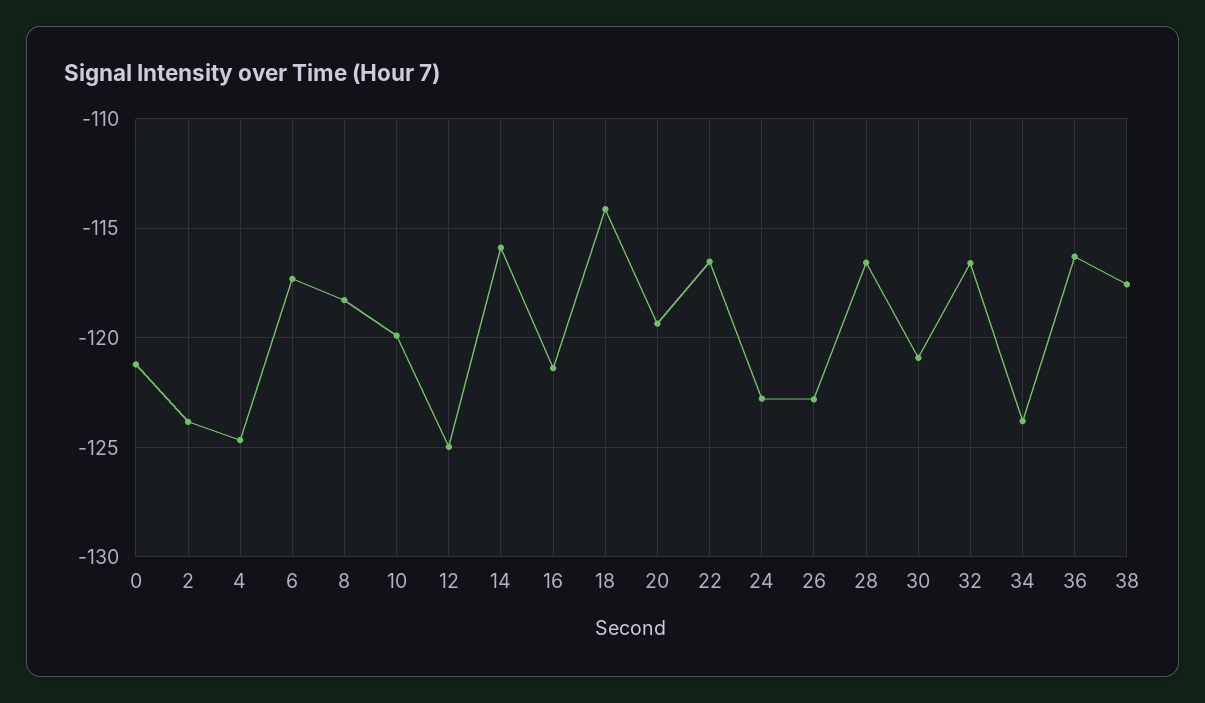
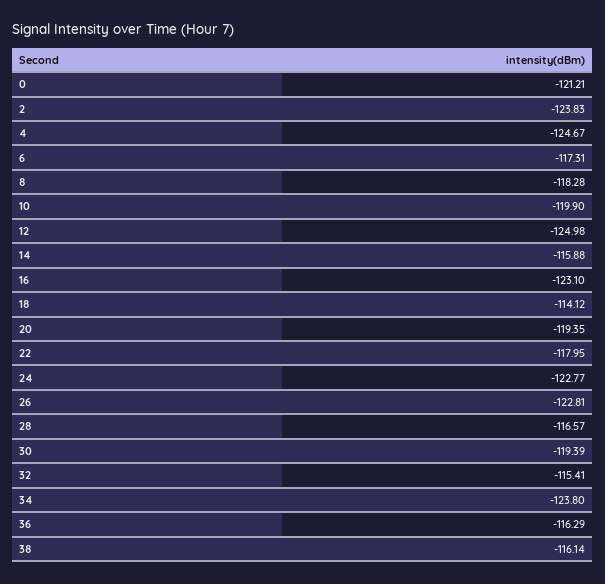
16: -121.5 -> -123.1
22: -116.5 -> -117.95
30: -121 -> -119.39
32: -116.5 -> -115.41
38: -117.5 -> -116.14

